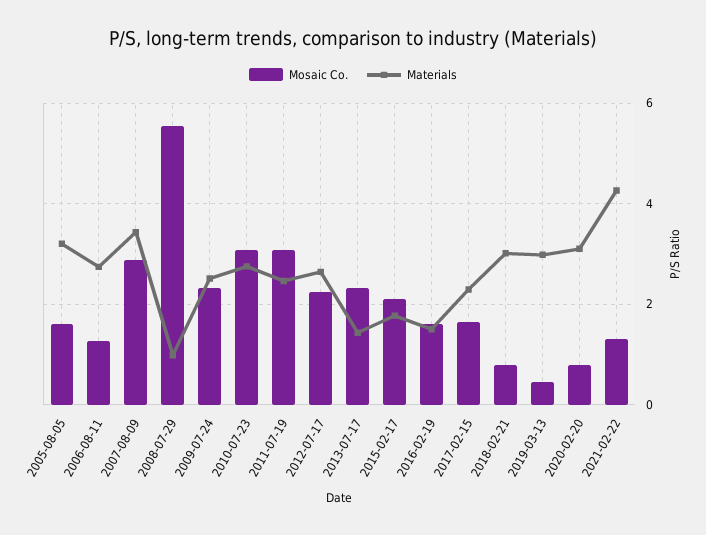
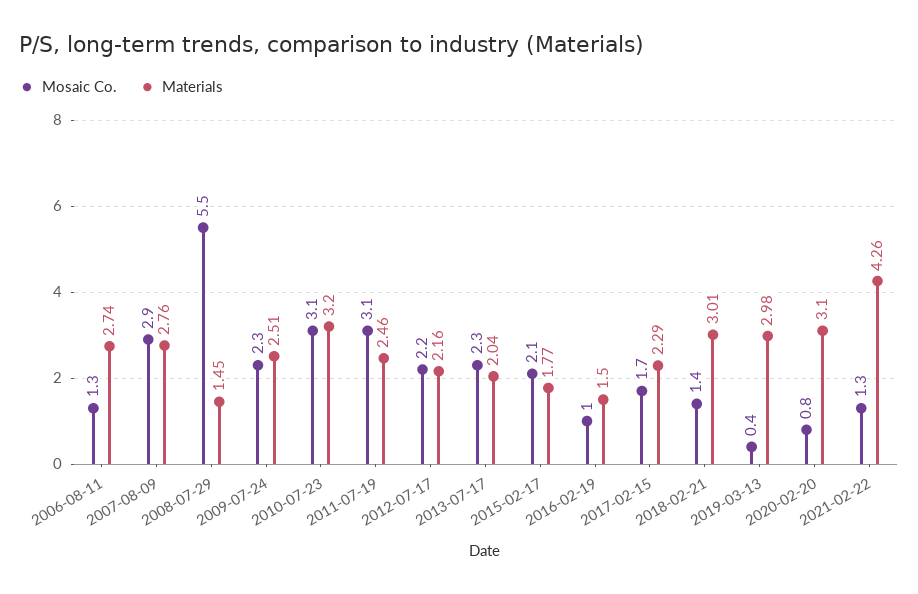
Mosaic Co., 2005-08-05: 1.6 -> none
Materials, 2005-08-05: 3.2 -> none
Materials, 2007-08-09: 3.4 -> 2.76
Materials, 2008-07-29: 1 -> 1.45
Materials, 2010-07-23: 2.8 -> 3.2
Materials, 2012-07-17: 2.6 -> 2.16
Materials, 2013-07-17: 1.4 -> 2.04
Mosaic Co., 2016-02-19: 1.6 -> 1
Mosaic Co., 2018-02-21: 0.8 -> 1.4

